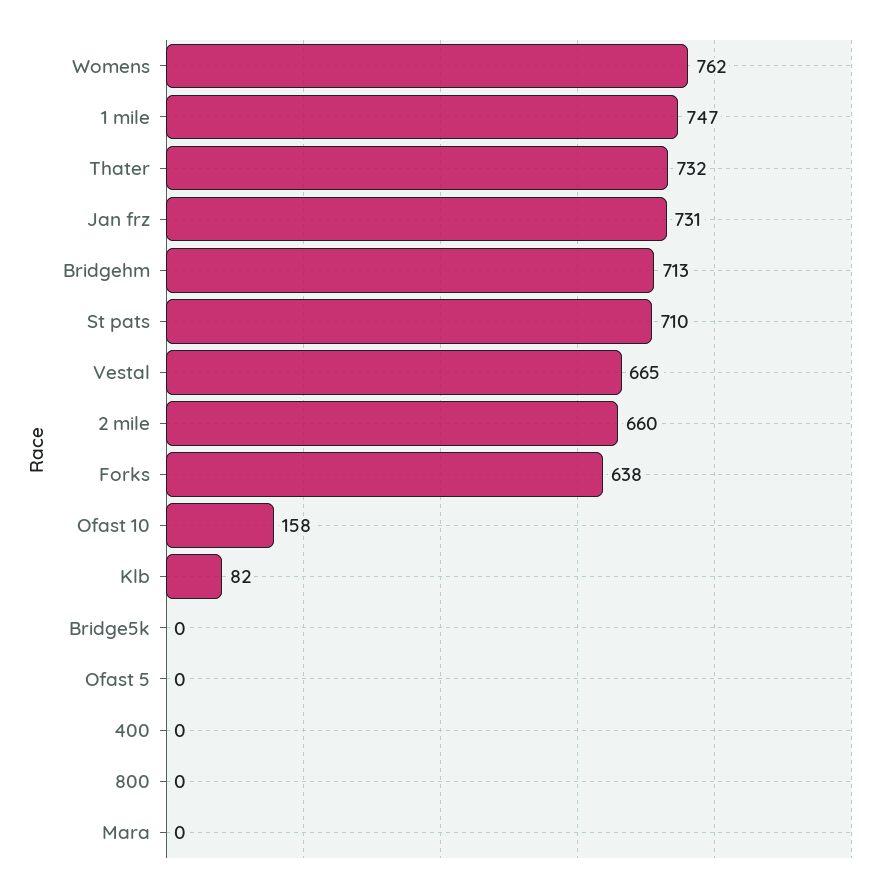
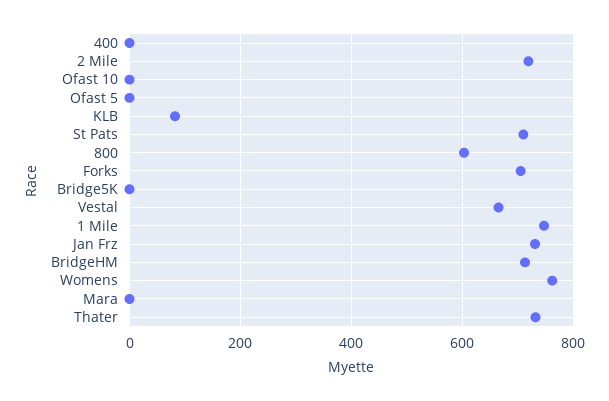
2 mile: 660 -> 720
Forks: 638 -> 700
Ofast 10: 158 -> 0
800: 0 -> 600

